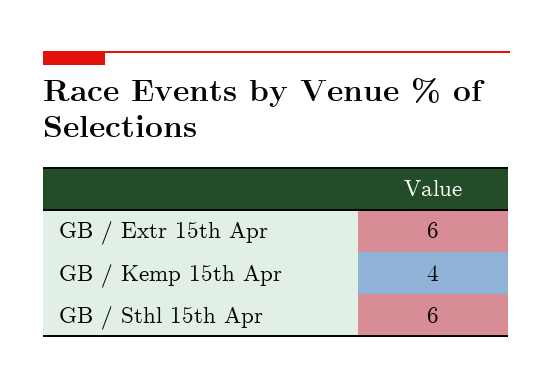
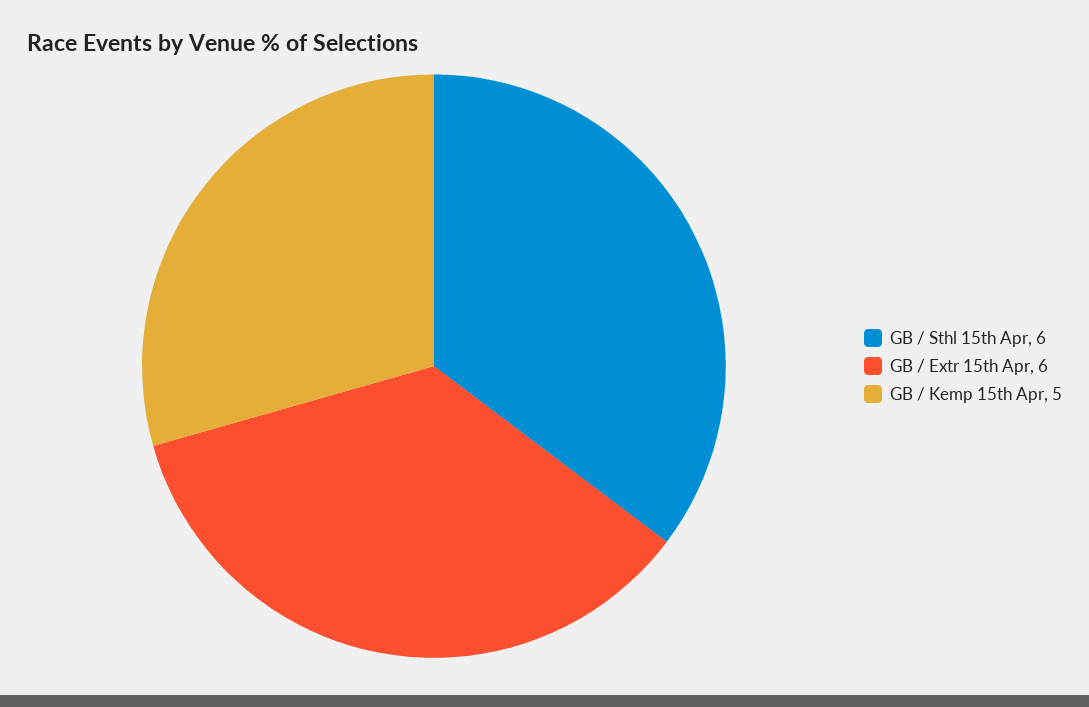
GB / Kemp 15th Apr: 4 -> 5

